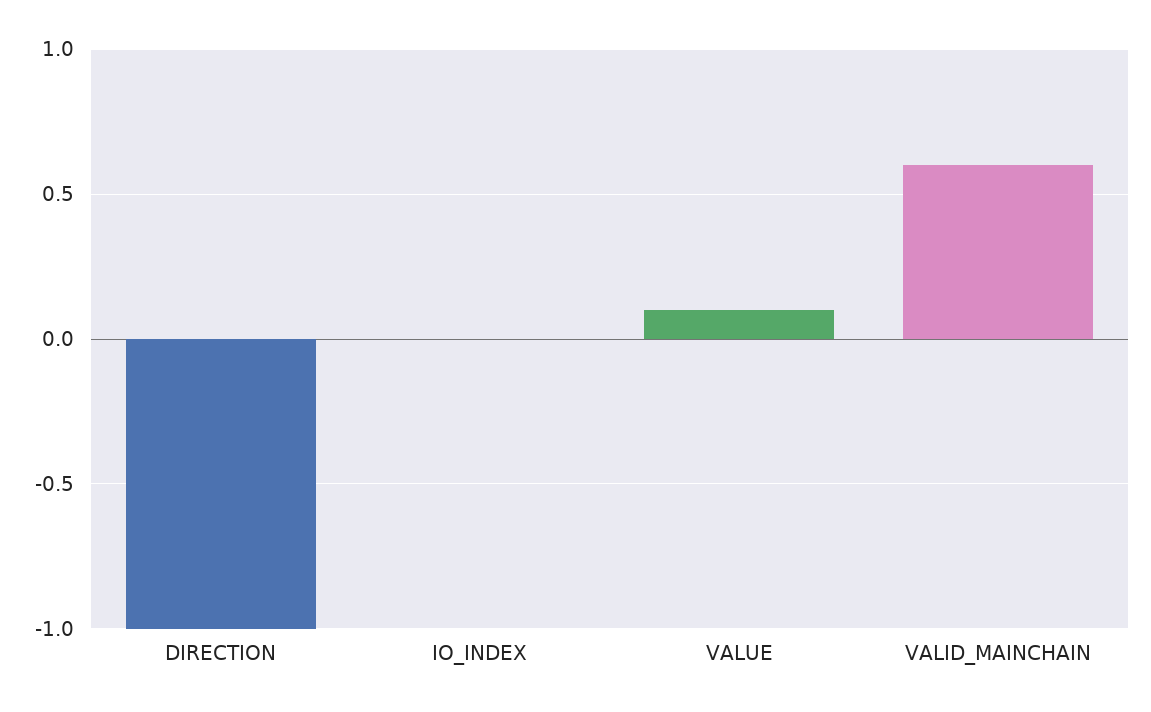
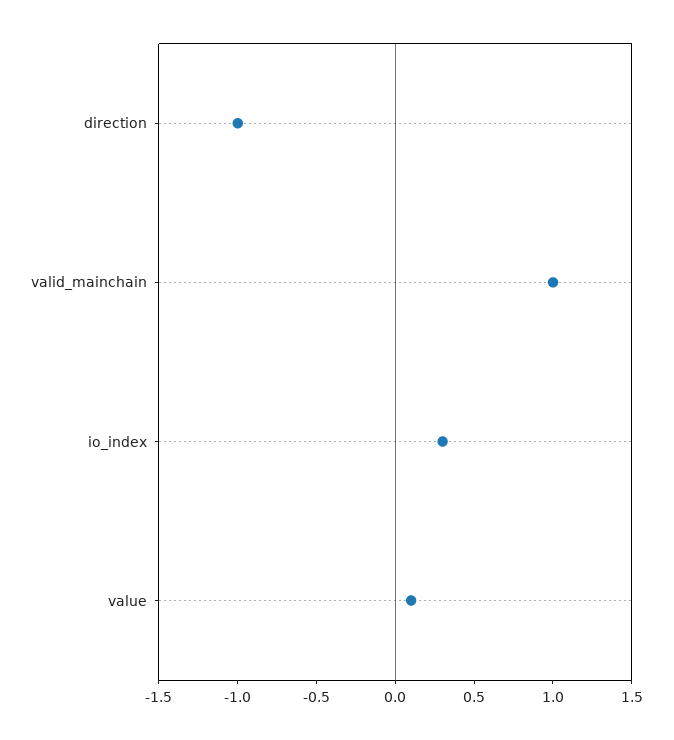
IO_INDEX: 0 -> 0.3
VALID_MAINCHAIN: 0.6 -> 1

